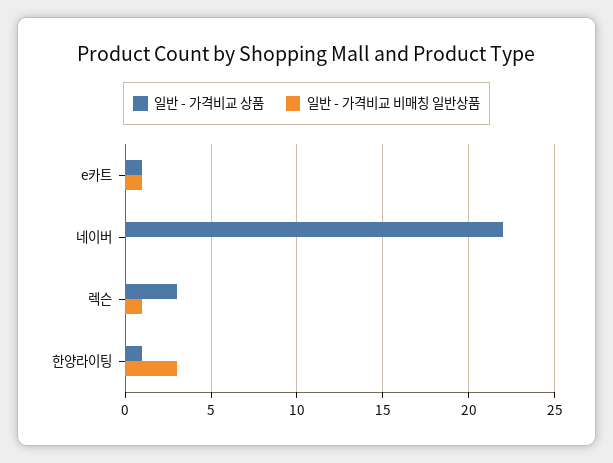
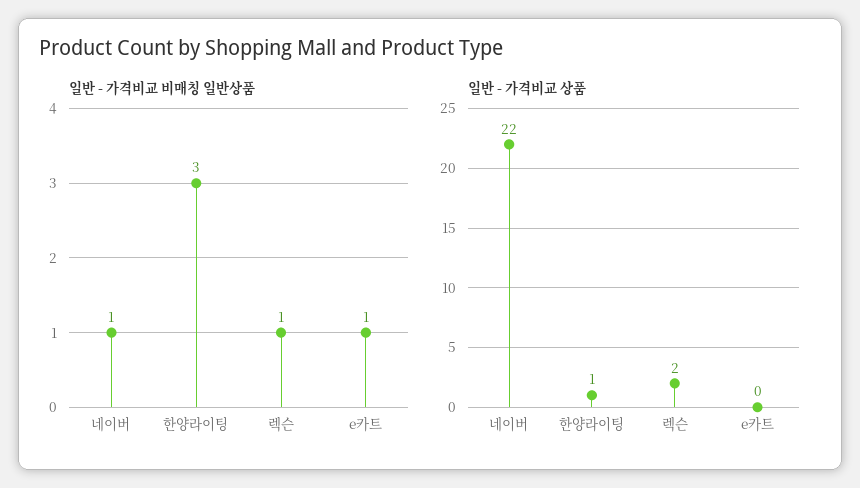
일반 - 가격비교 상품, e카트: 1 -> 0
일반 - 가격비교 비매칭 일반상품, 네이버: 0 -> 1
일반 - 가격비교 상품, 렉슨: 3 -> 2

